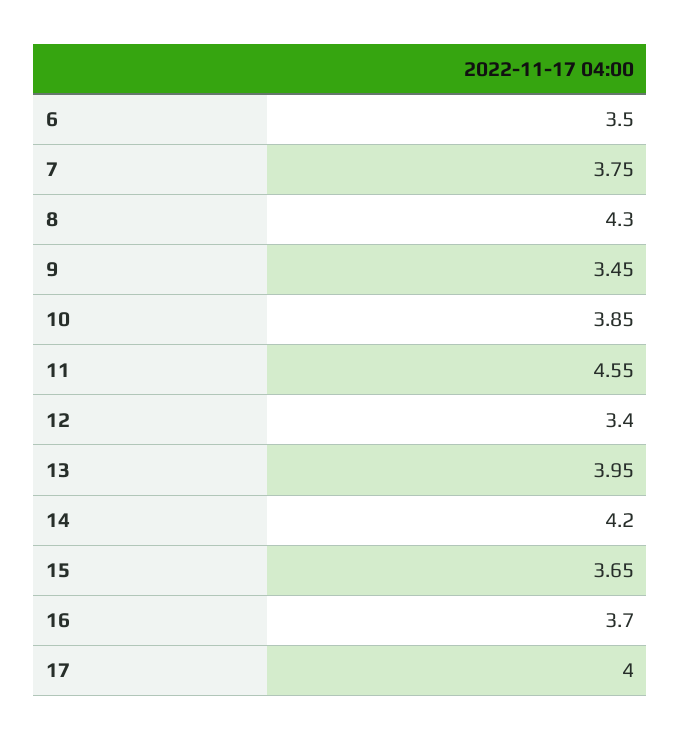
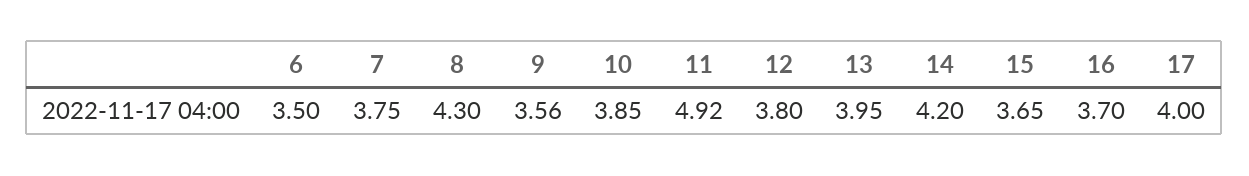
9: 3.45 -> 3.56
11: 4.55 -> 4.92
12: 3.4 -> 3.8

